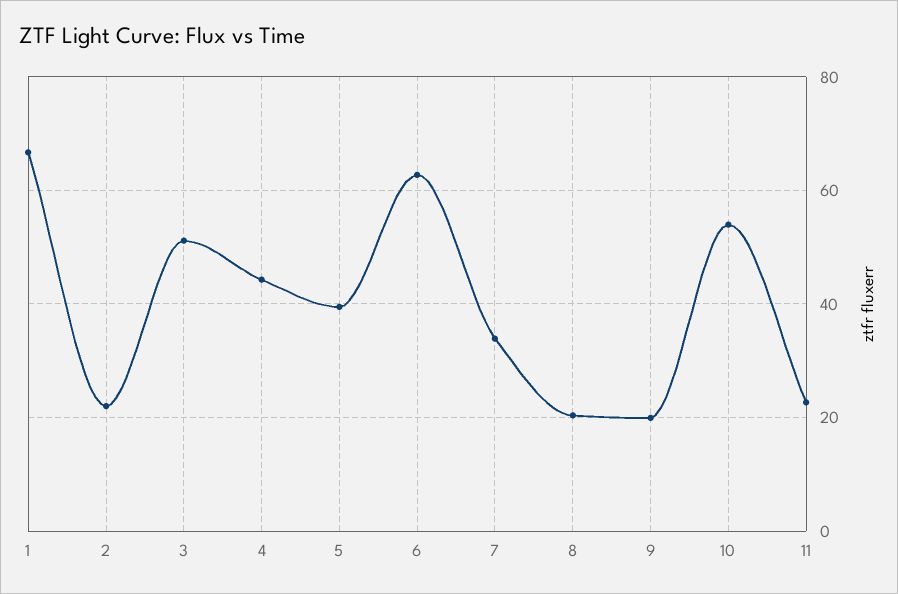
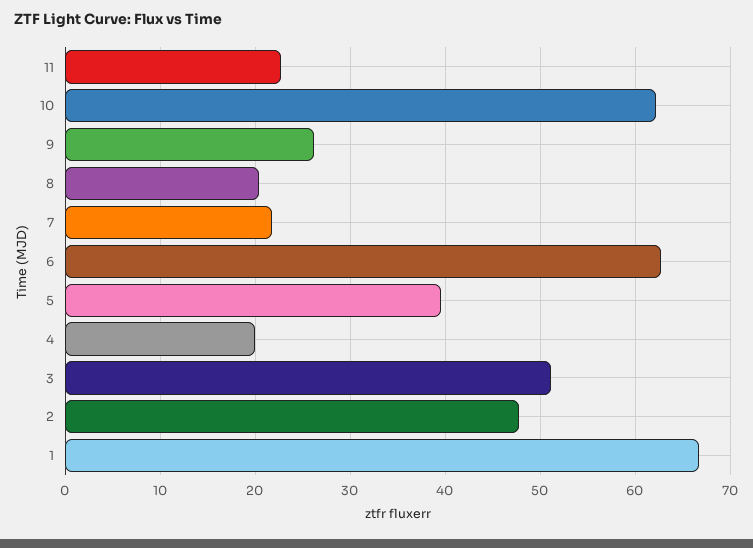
2: 22 -> 48
4: 44 -> 20
7: 34 -> 22
9: 20 -> 26
10: 54 -> 62

